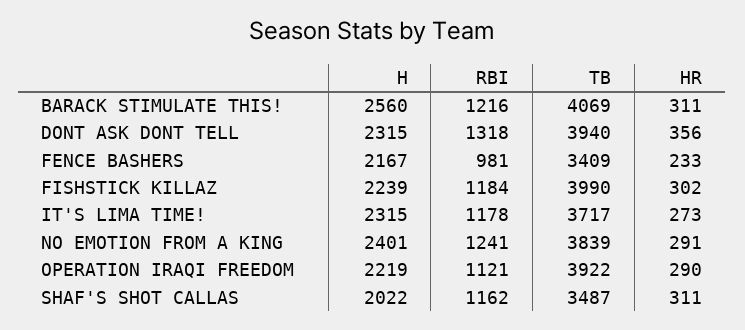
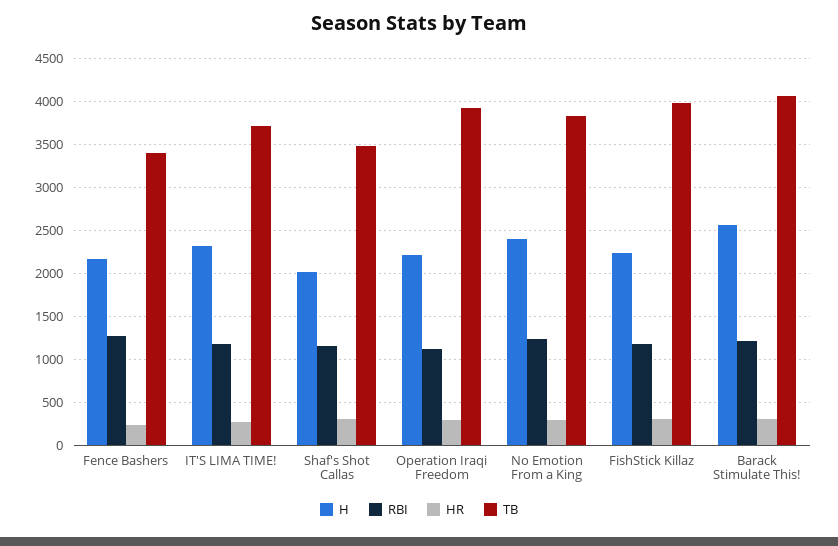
H, DONT ASK DONT TELL: 2315 -> none
RBI, DONT ASK DONT TELL: 1318 -> none
TB, DONT ASK DONT TELL: 3940 -> none
HR, DONT ASK DONT TELL: 356 -> none
RBI, FENCE BASHERS: 981 -> 1300

